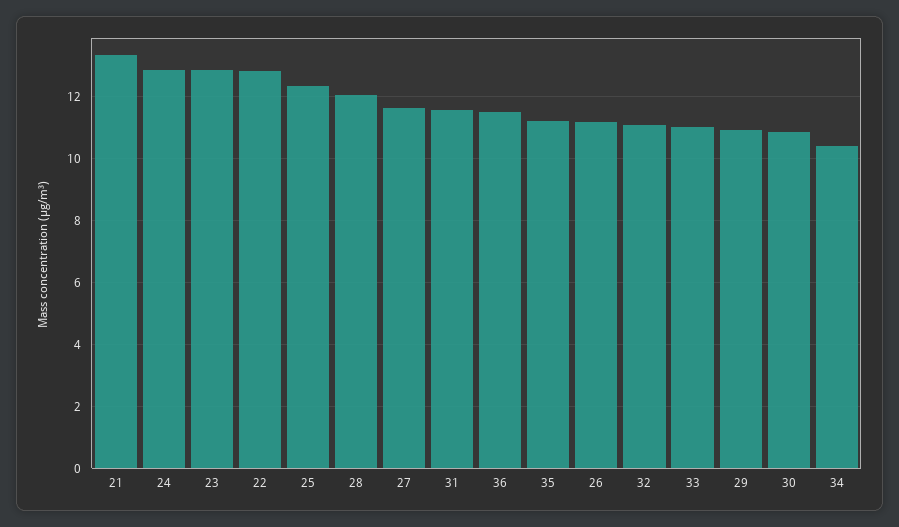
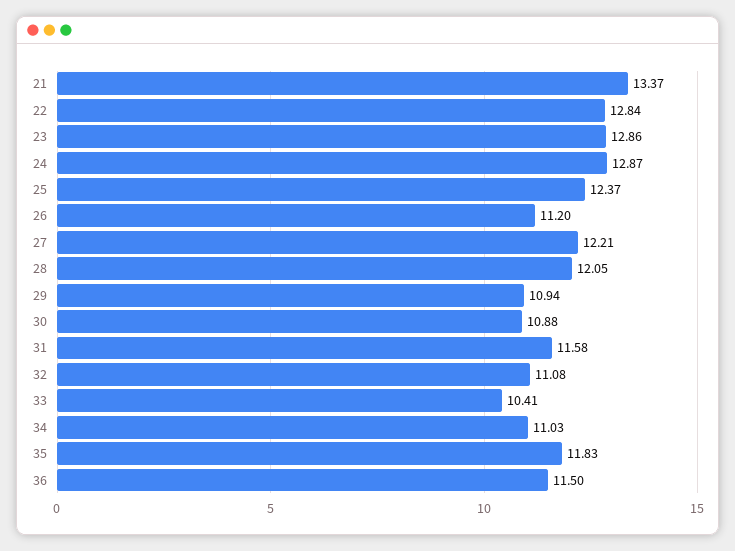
27: 11.6 -> 12.21
35: 11.2 -> 11.83
33: 11 -> 10.41
34: 10.4 -> 11.03

